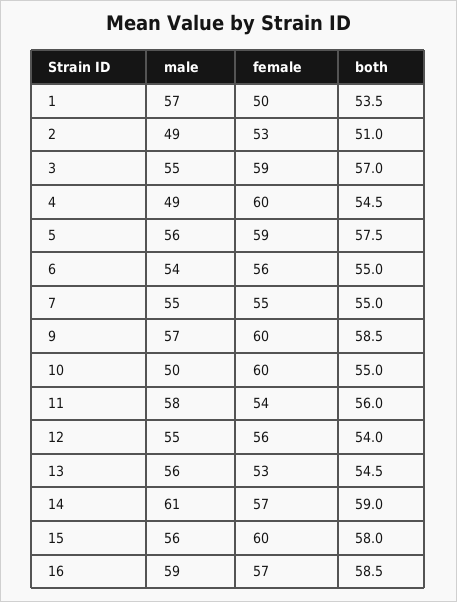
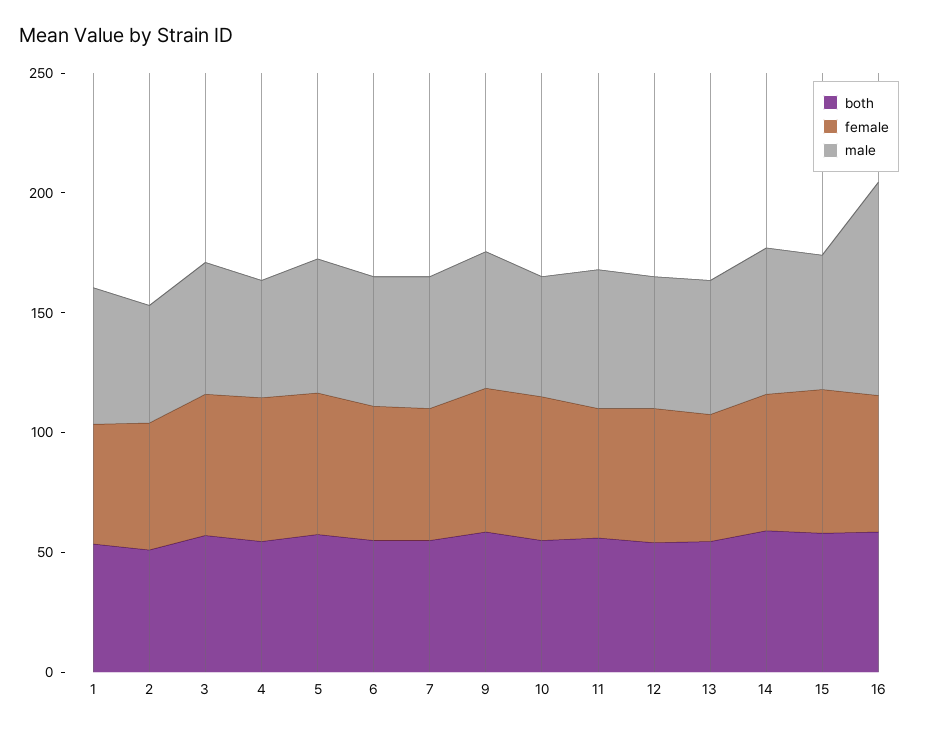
male, 16: 59 -> 90

